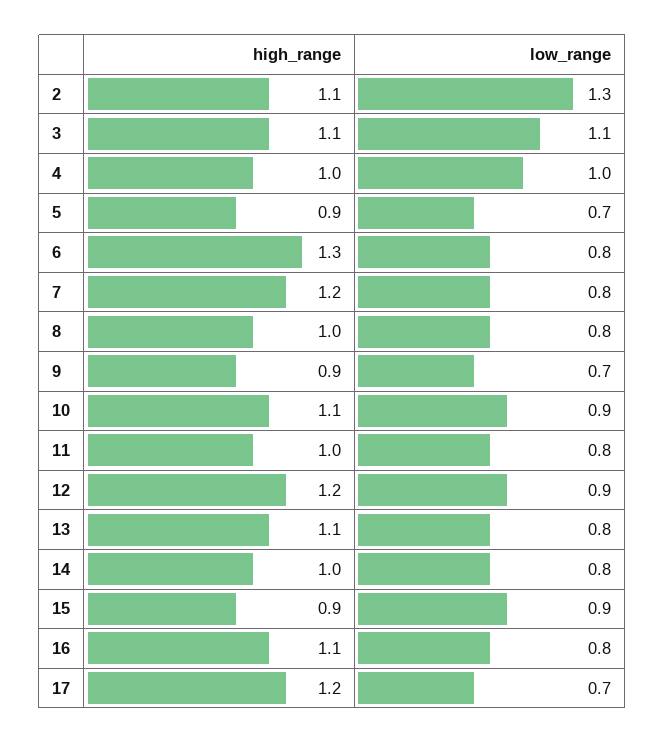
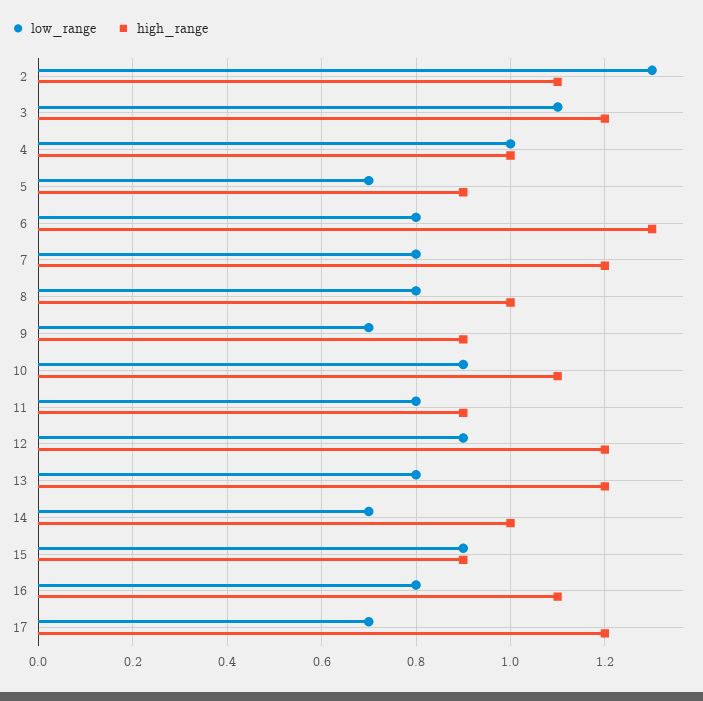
high_range, 3: 1.1 -> 1.2
high_range, 11: 1 -> 0.9
high_range, 13: 1.1 -> 1.2
low_range, 14: 0.8 -> 0.7

